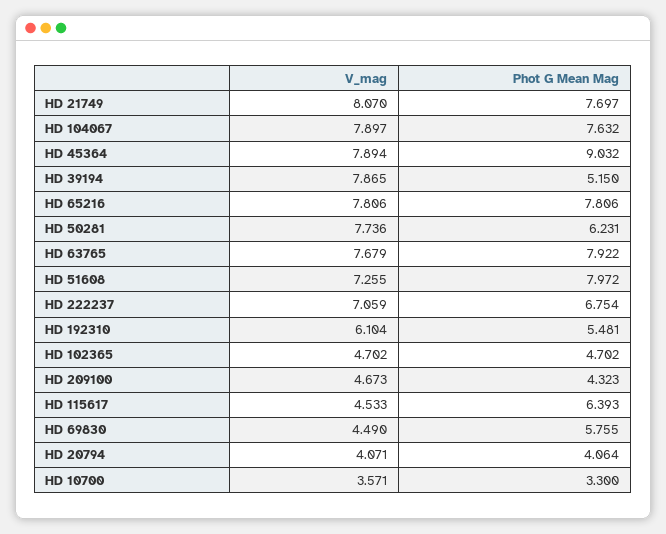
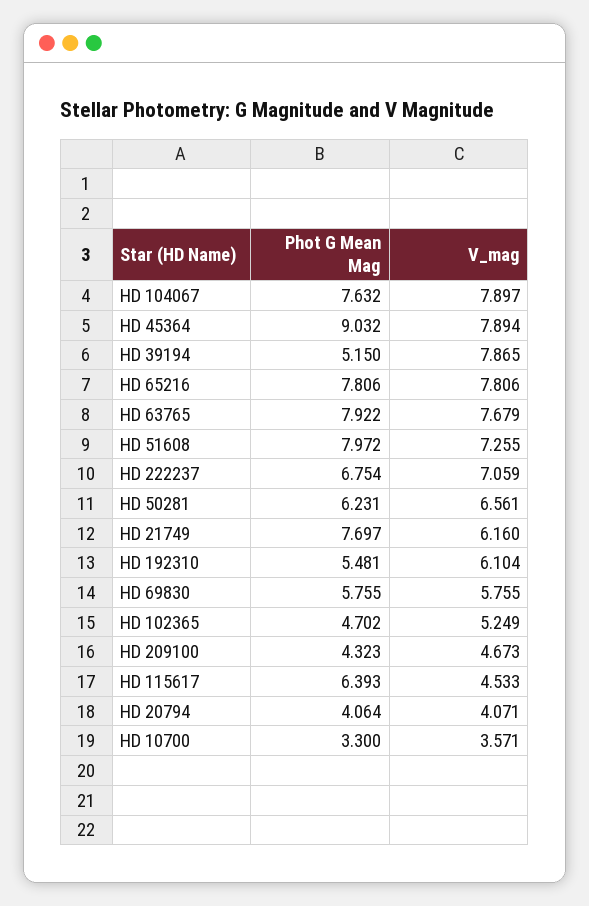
V_mag, HD 21749: 8.07 -> 6.16
V_mag, HD 50281: 7.736 -> 6.561
V_mag, HD 102365: 4.702 -> 5.249
V_mag, HD 69830: 4.49 -> 5.755

